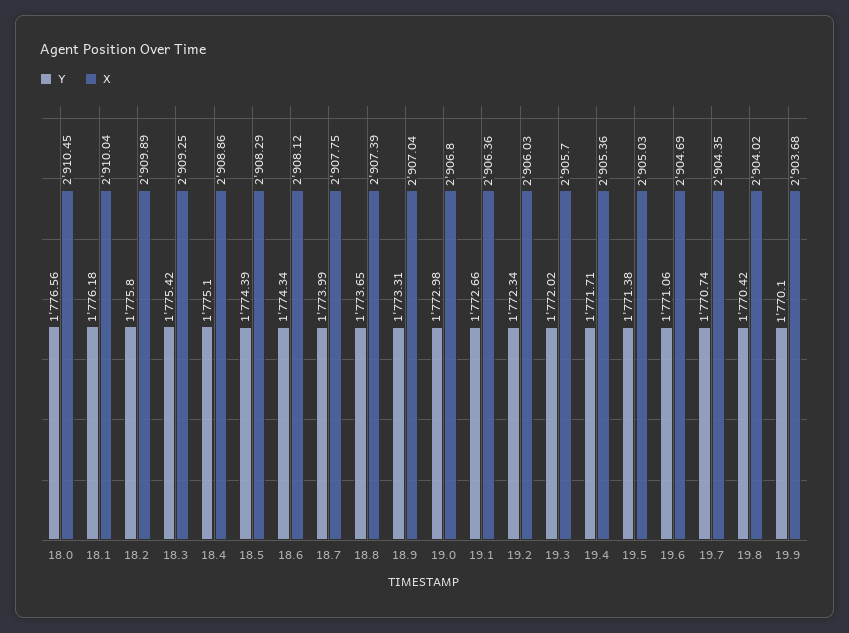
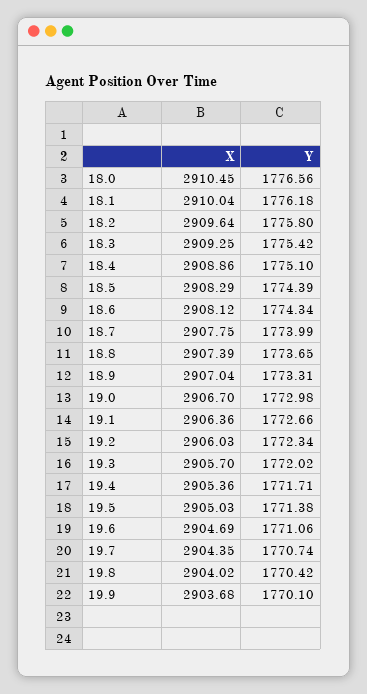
X, 18.2: 2909.89 -> 2909.64
X, 19.0: 2906.8 -> 2906.7

